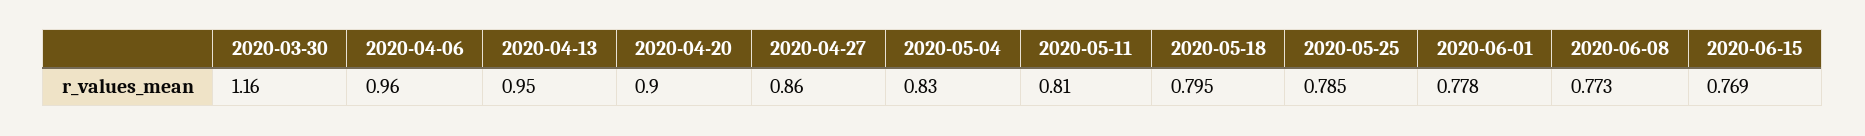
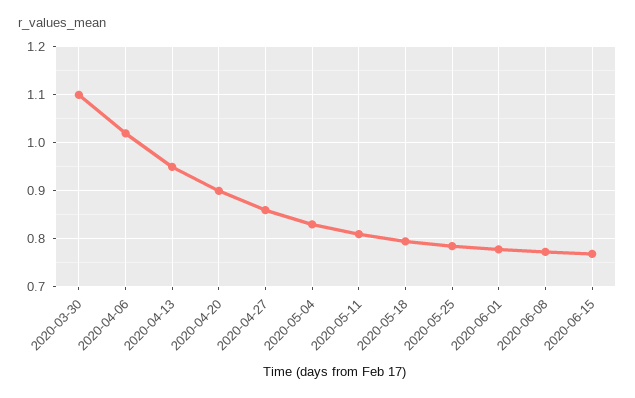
2020-03-30: 1.16 -> 1.1
2020-04-06: 0.96 -> 1.02

